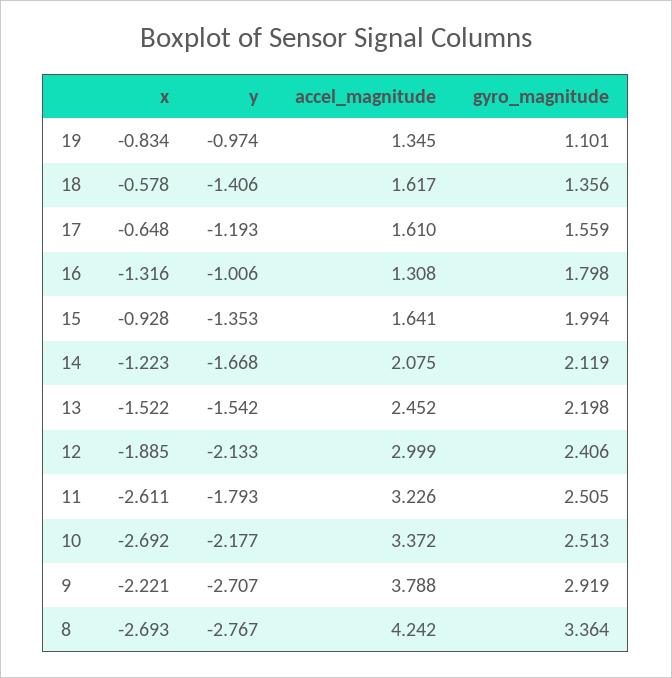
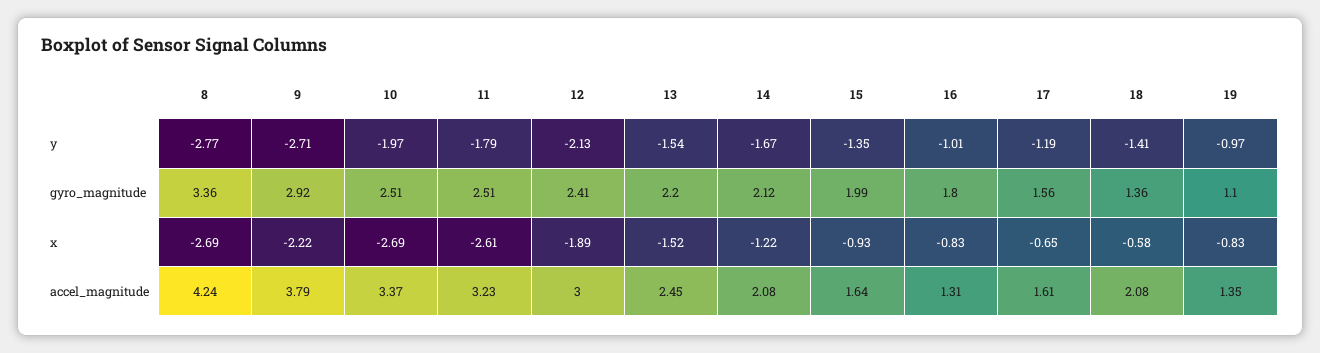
accel_magnitude, 18: 1.617 -> 2.08
x, 16: -1.316 -> -0.83
y, 10: -2.177 -> -1.97

